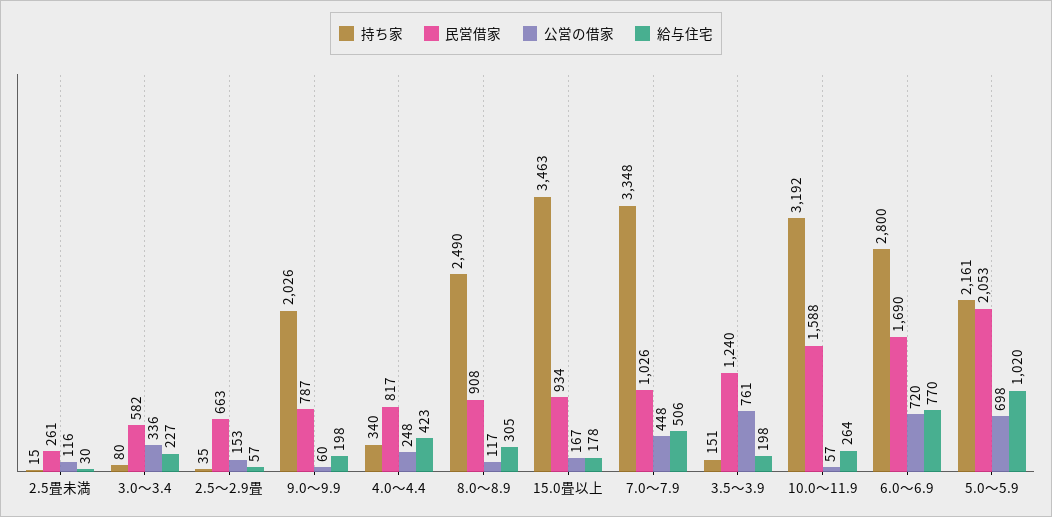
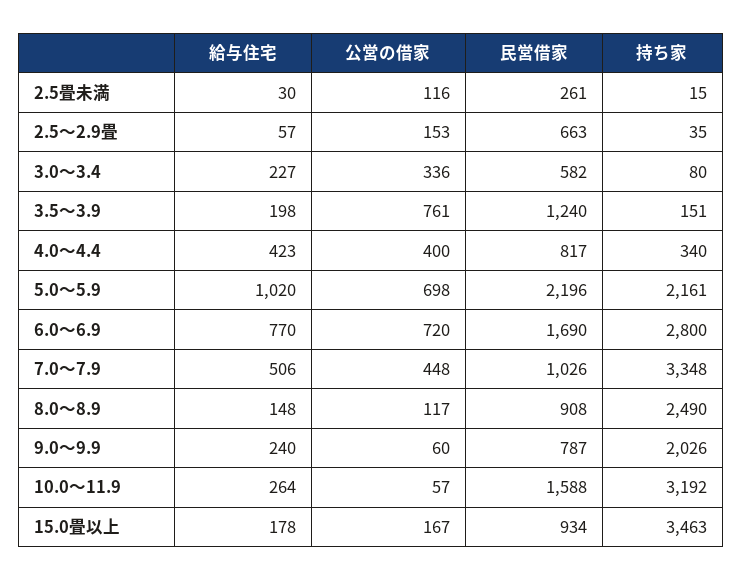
給与住宅, 9.0～9.9: 198 -> 240
公営の借家, 4.0～4.4: 248 -> 400
給与住宅, 8.0～8.9: 305 -> 148
民営借家, 5.0～5.9: 2053 -> 2196

